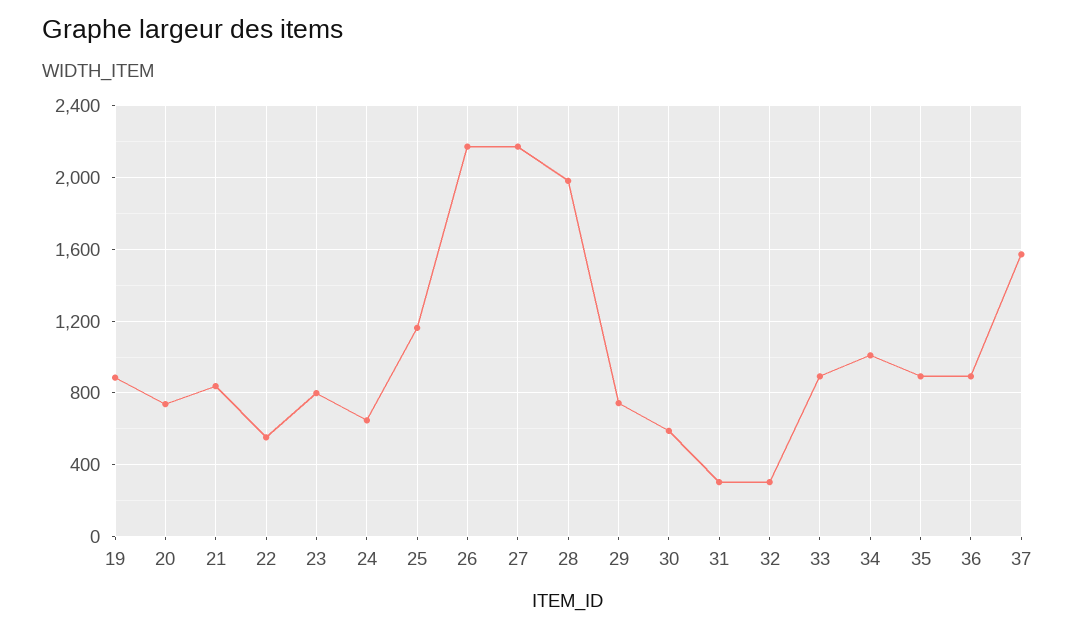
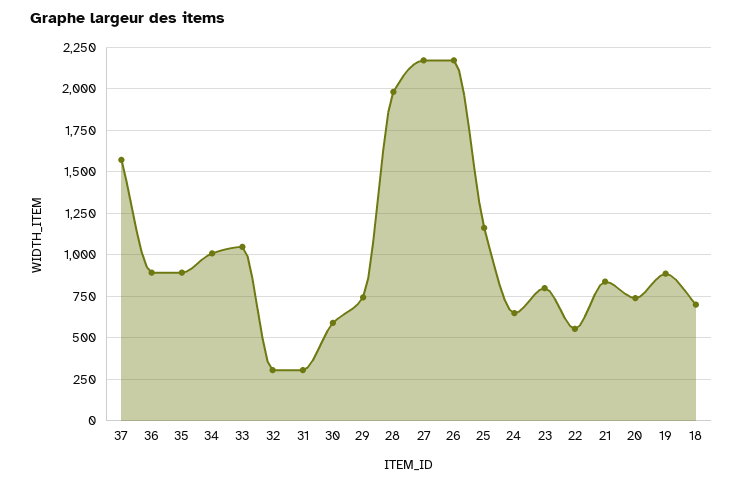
33: 900 -> 1050
18: none -> 700

